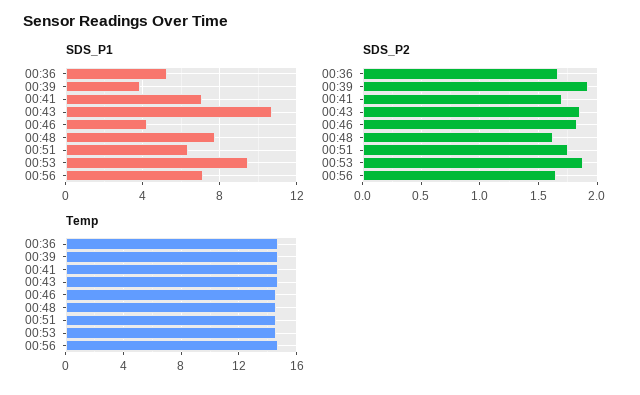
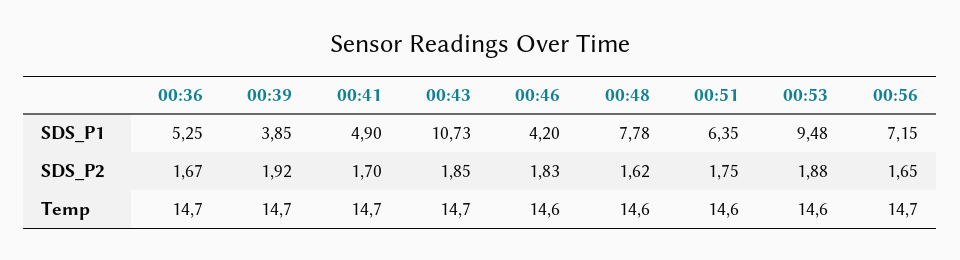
SDS_P1, 00:41: 7 -> 4.9

